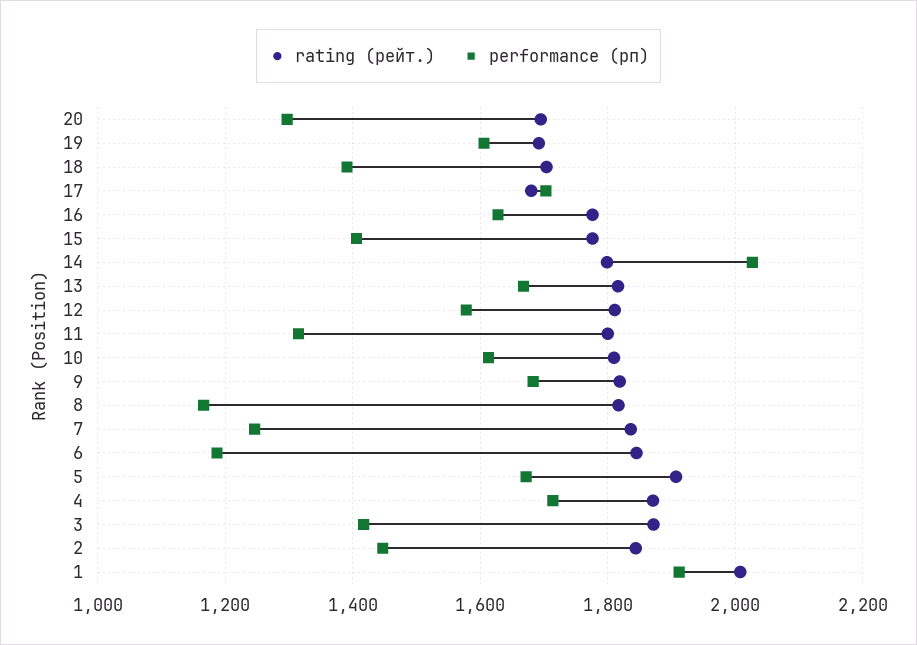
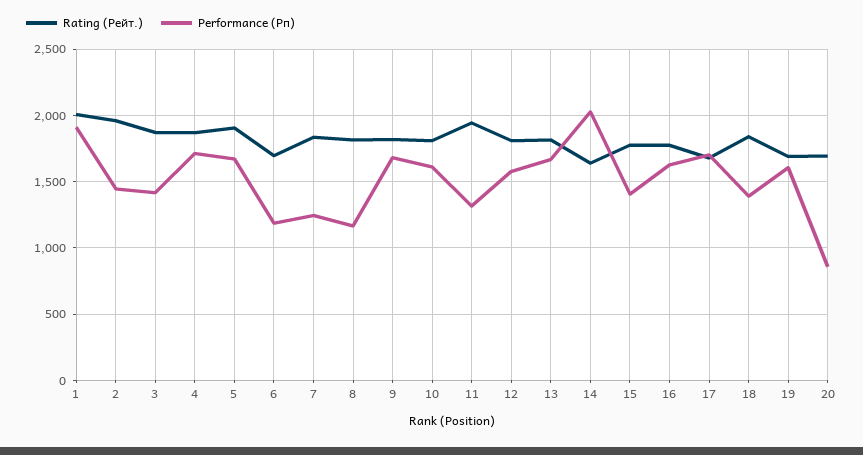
performance (рп), 20: 1300 -> 850
rating (рейт.), 18: 1700 -> 1850
rating (рейт.), 14: 1800 -> 1650
rating (рейт.), 11: 1800 -> 1950
rating (рейт.), 6: 1840 -> 1700
rating (рейт.), 2: 1840 -> 1950

